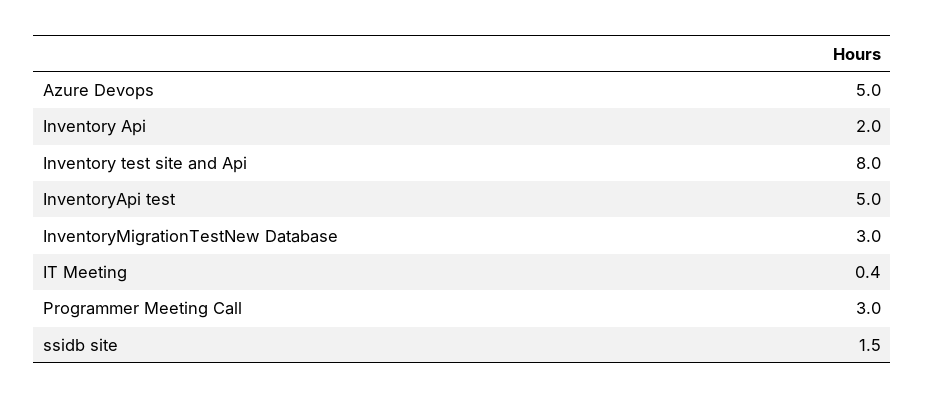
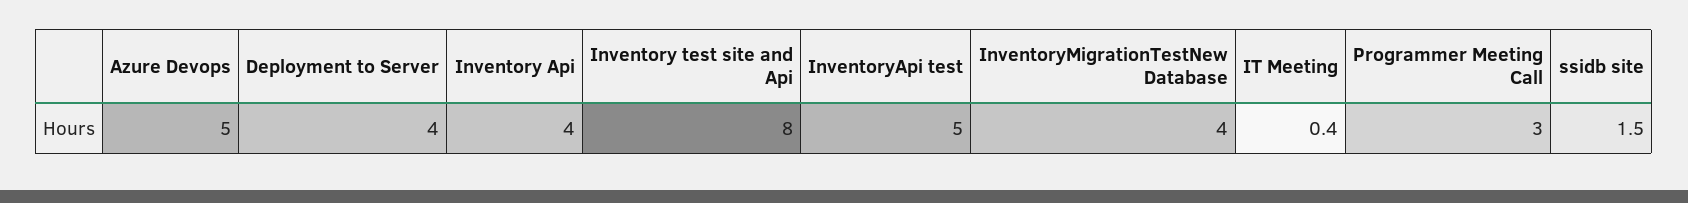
Inventory Api: 2 -> 4
InventoryMigrationTestNew Database: 3 -> 4
Deployment to Server: none -> 4

